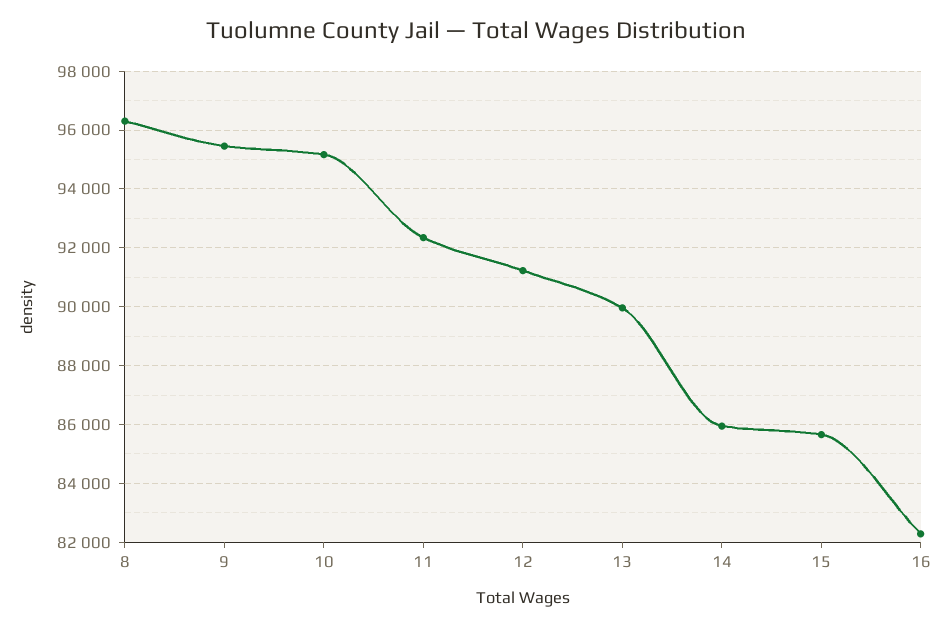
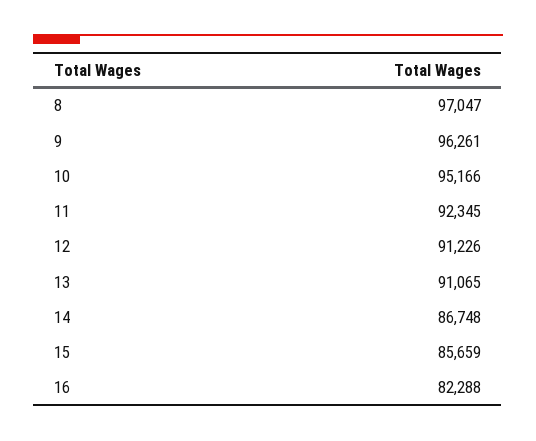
8: 96250 -> 97047
9: 95500 -> 96261
13: 90000 -> 91065
14: 86000 -> 86748

